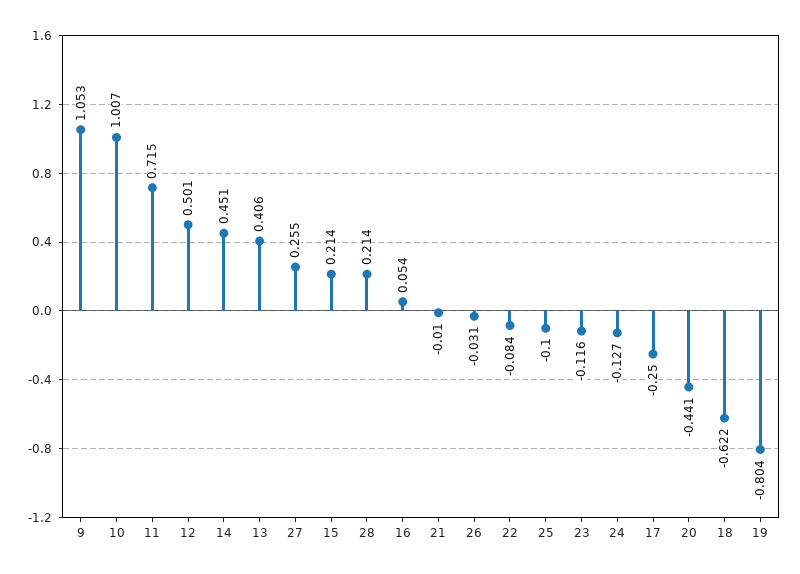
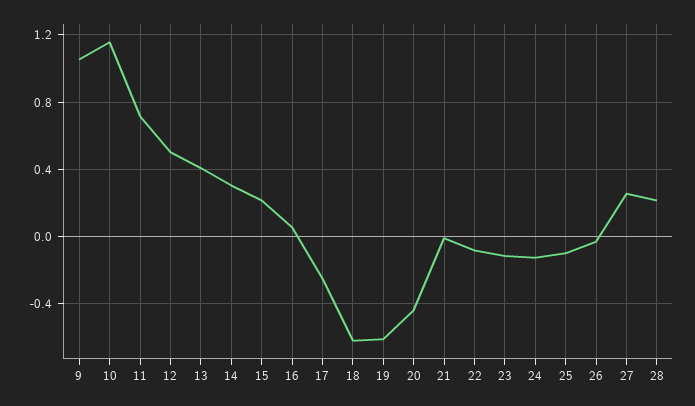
10: 1.007 -> 1.15
14: 0.451 -> 0.3
19: -0.804 -> -0.6

